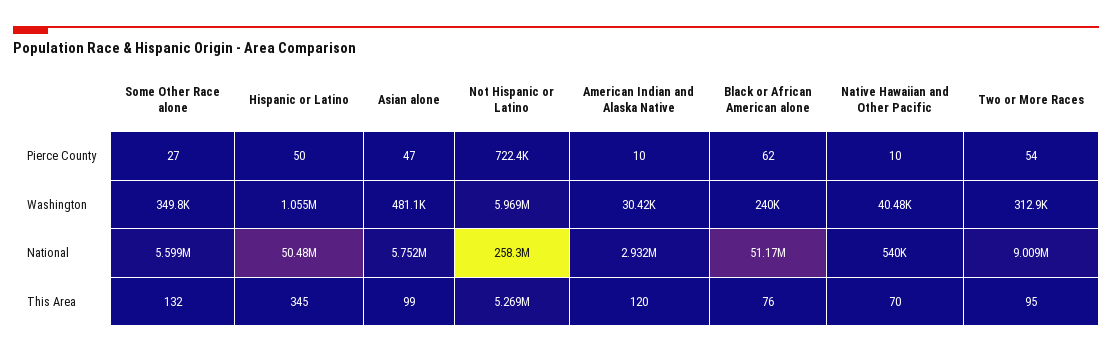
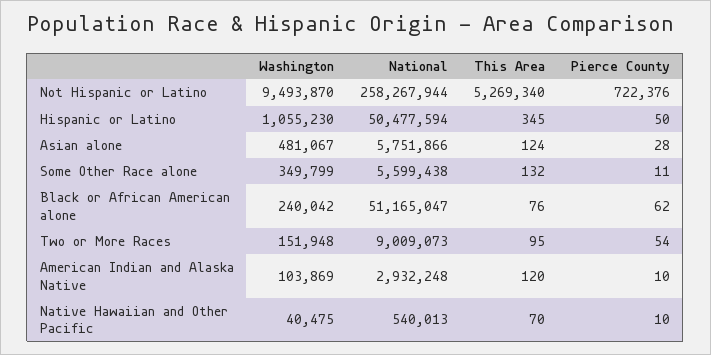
Some Other Race alone, Pierce County: 27 -> 11
Asian alone, Pierce County: 47 -> 28
Not Hispanic or Latino, Washington: 5969000 -> 9493870
American Indian and Alaska Native, Washington: 30420 -> 103869
Two or More Races, Washington: 312900 -> 151948
Asian alone, This Area: 99 -> 124

